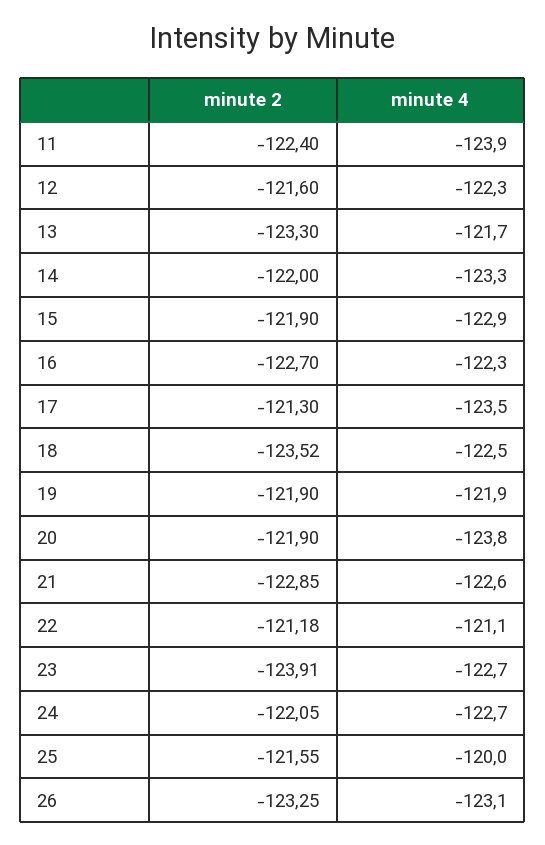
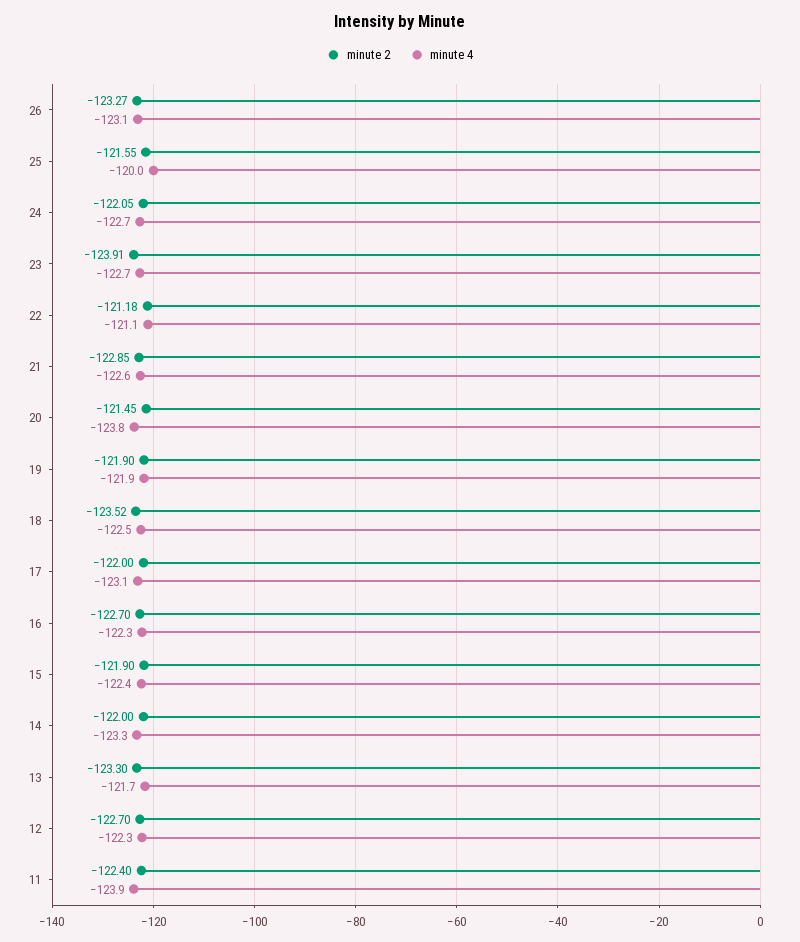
minute 2, 12: -121.6 -> -122.7
minute 4, 15: -122.9 -> -122.4
minute 2, 17: -121.3 -> -122
minute 4, 17: -123.5 -> -123.1
minute 2, 20: -121.9 -> -121.45
minute 2, 26: -123.25 -> -123.27

